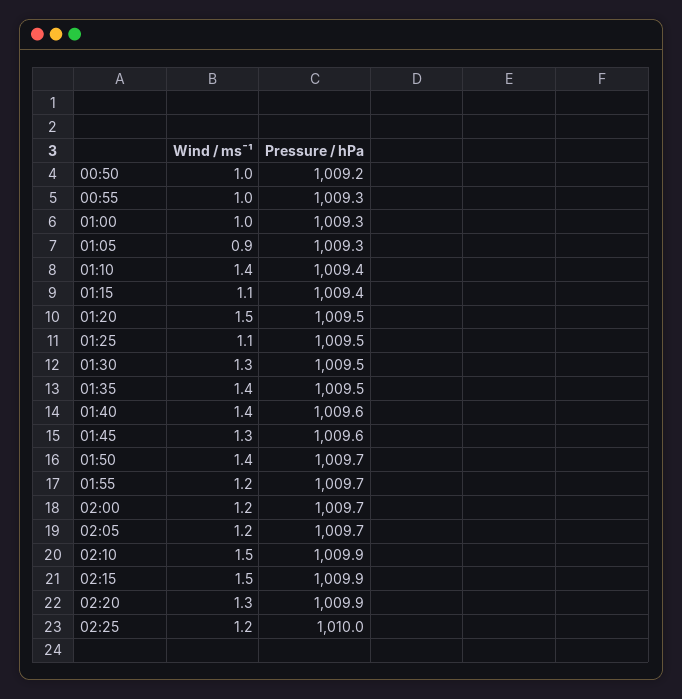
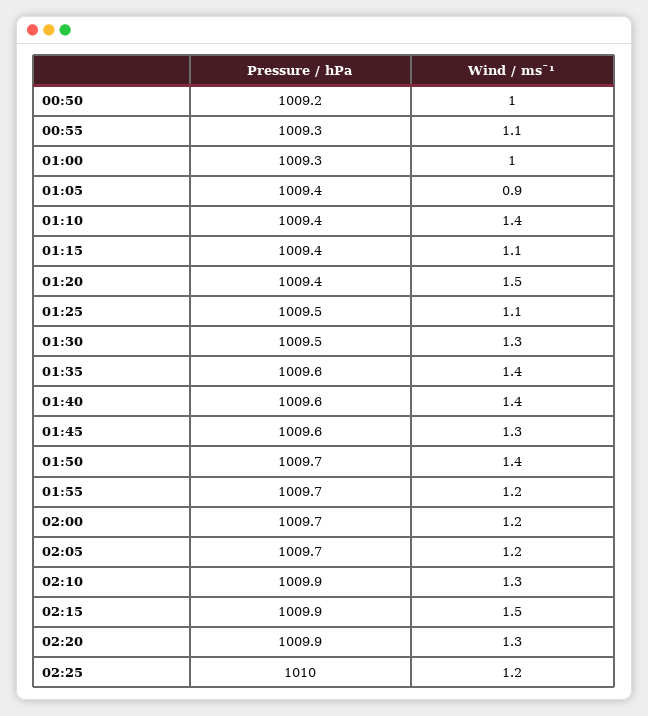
Wind / ms¯¹, 00:55: 1 -> 1.1
Pressure / hPa, 01:05: 1009.3 -> 1009.4
Pressure / hPa, 01:20: 1009.5 -> 1009.4
Pressure / hPa, 01:35: 1009.5 -> 1009.6
Wind / ms¯¹, 02:10: 1.5 -> 1.3

